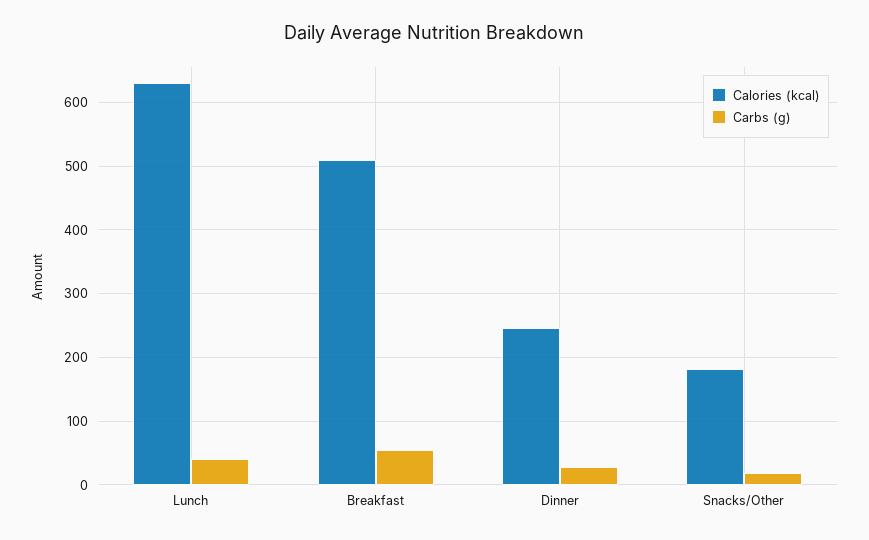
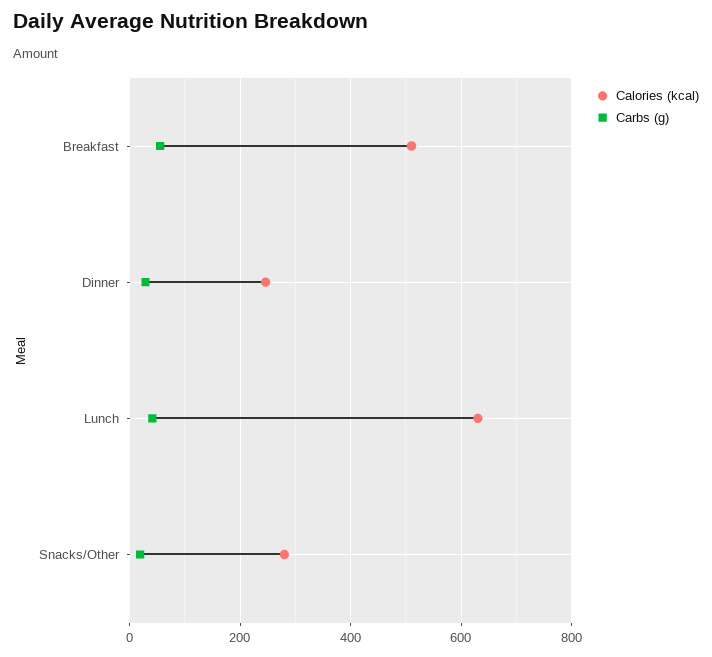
Calories (kcal), Snacks/Other: 180 -> 280

